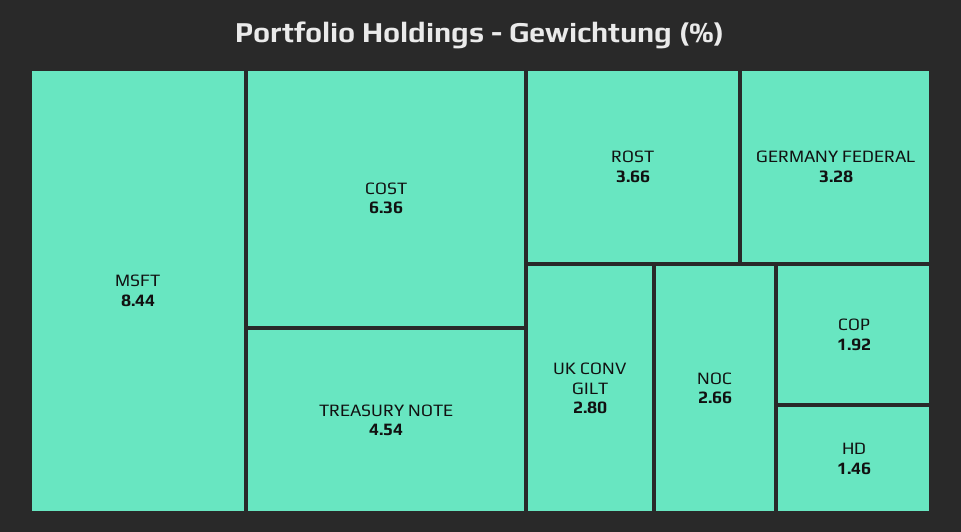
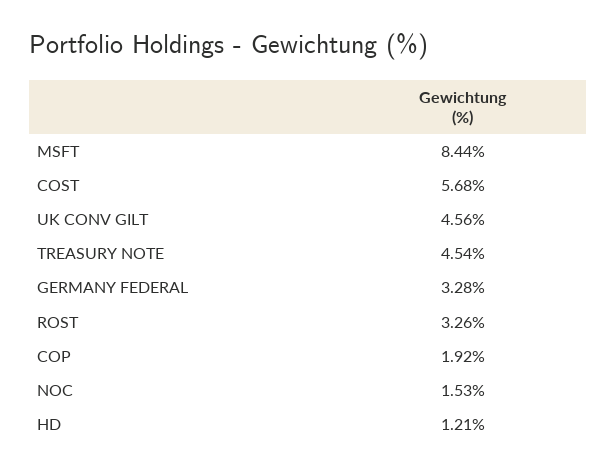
COST: 6.36 -> 5.68
ROST: 3.66 -> 3.26
UK CONV GILT: 2.8 -> 4.56
NOC: 2.66 -> 1.53
HD: 1.46 -> 1.21

